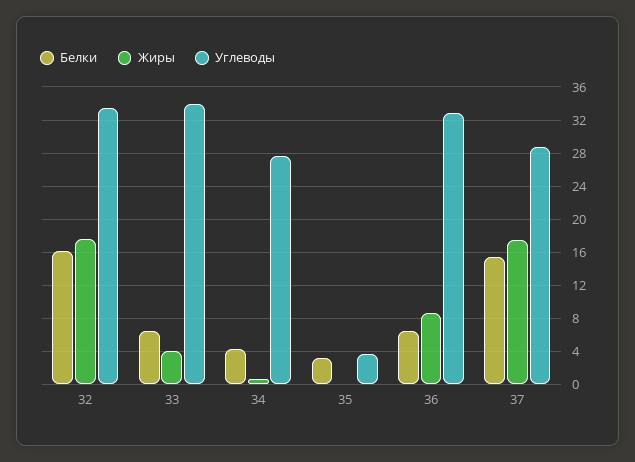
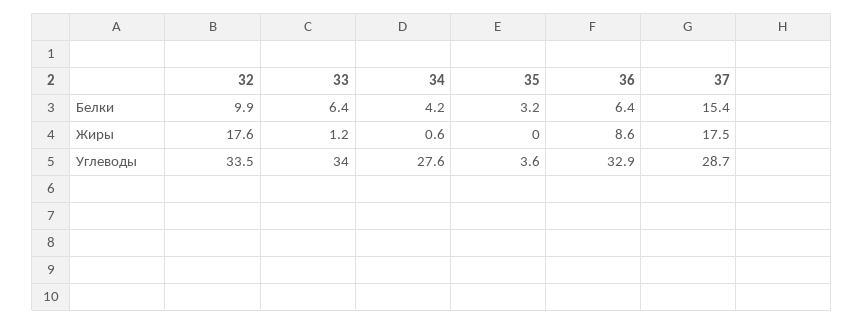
Белки, 32: 16 -> 9.9
Жиры, 33: 4 -> 1.2

